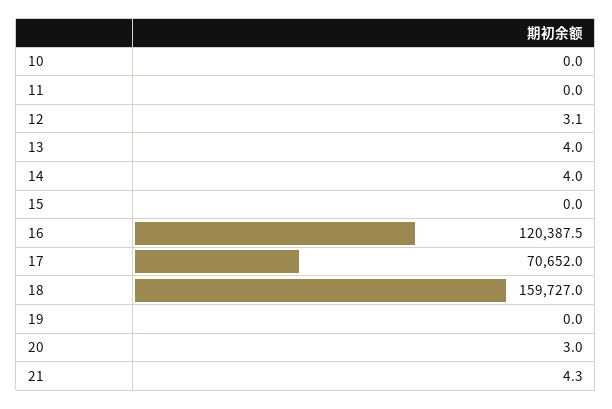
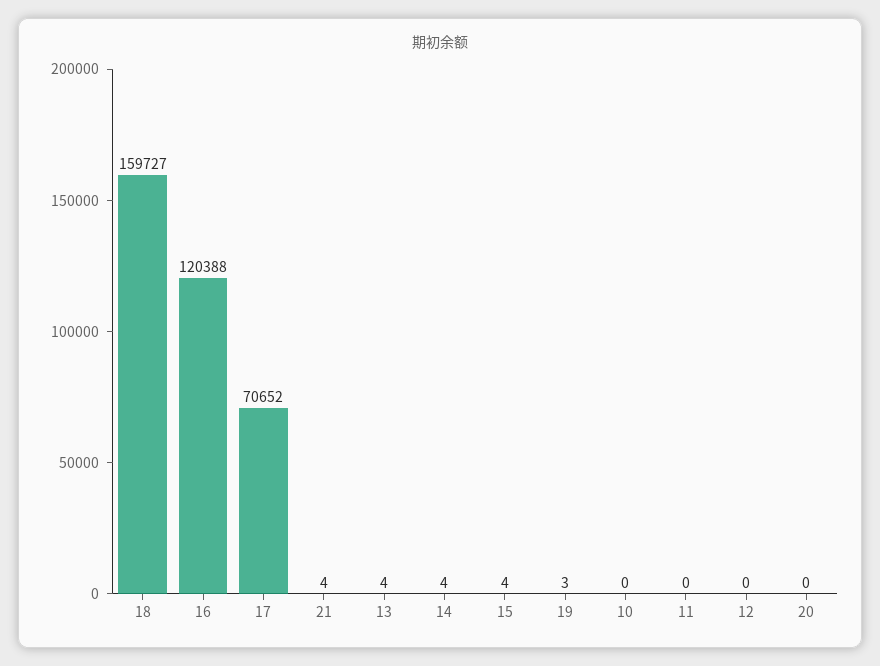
12: 3.1 -> 0
15: 0 -> 4
19: 0 -> 3
20: 3 -> 0

